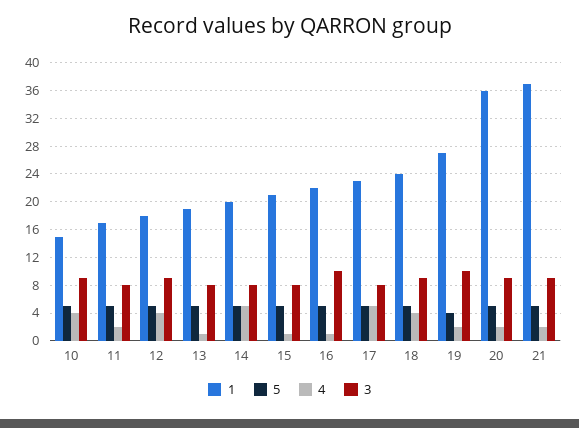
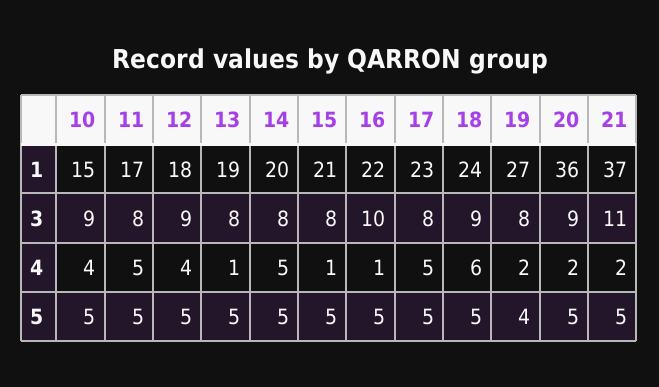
4, 11: 2 -> 5
4, 18: 4 -> 6
3, 19: 10 -> 8
3, 21: 9 -> 11

